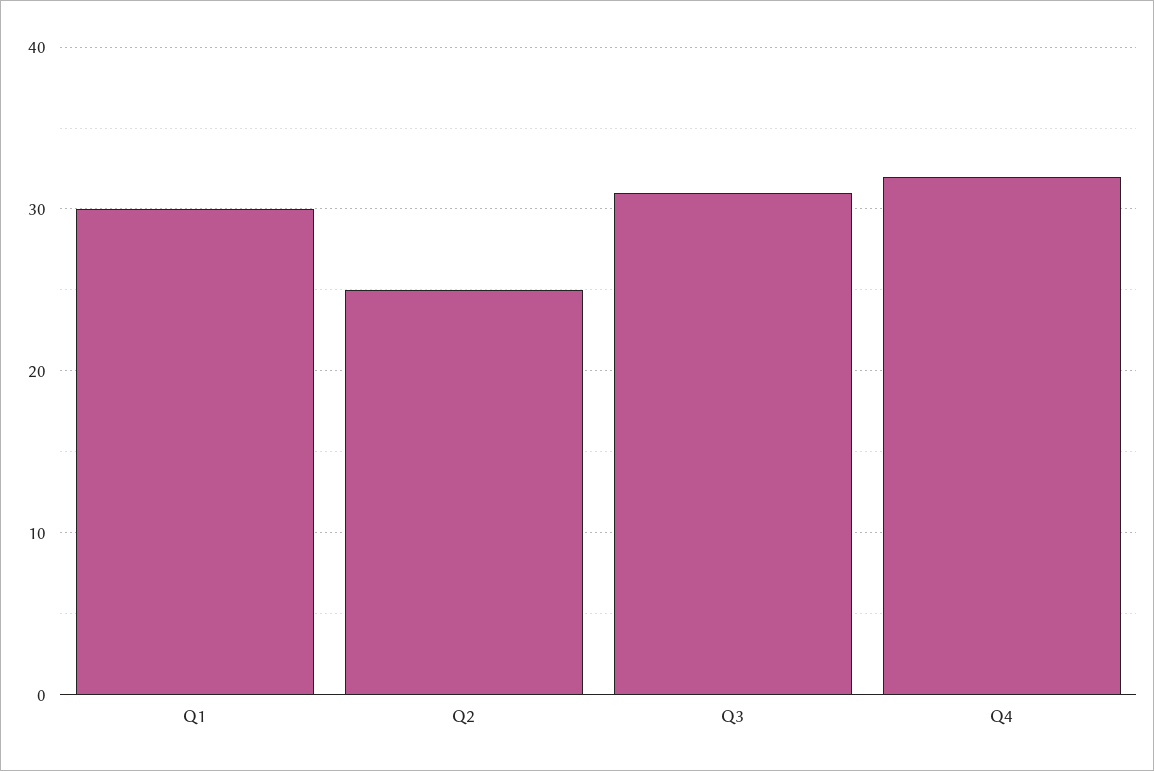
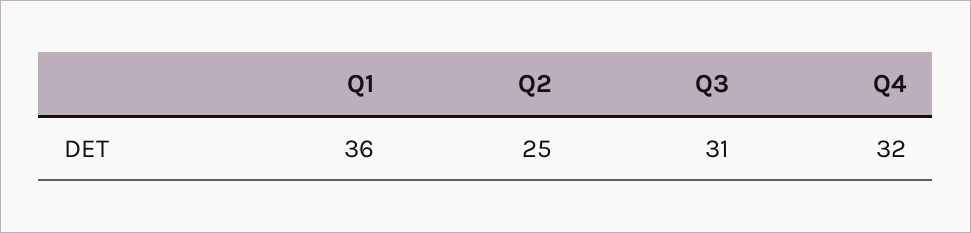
Q1: 30 -> 36

